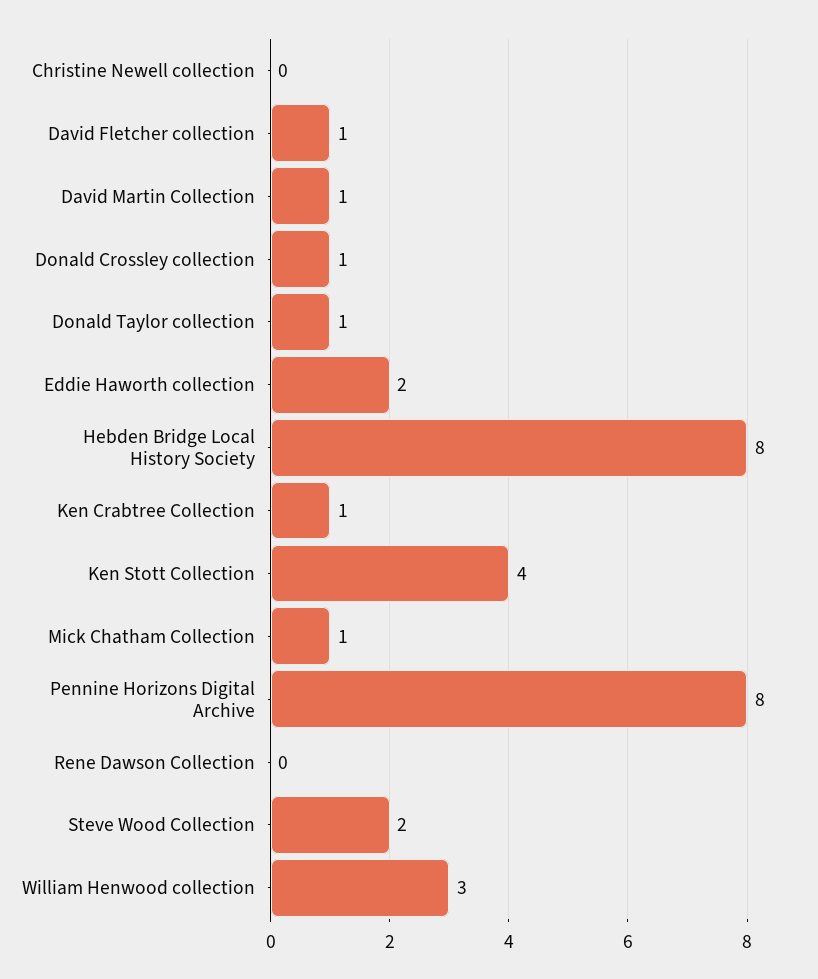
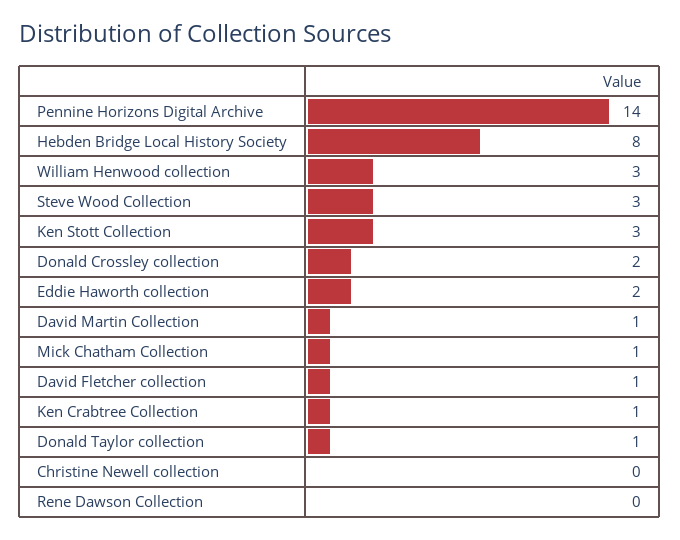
Donald Crossley collection: 1 -> 2
Ken Stott Collection: 4 -> 3
Pennine Horizons Digital Archive: 8 -> 14
Steve Wood Collection: 2 -> 3

